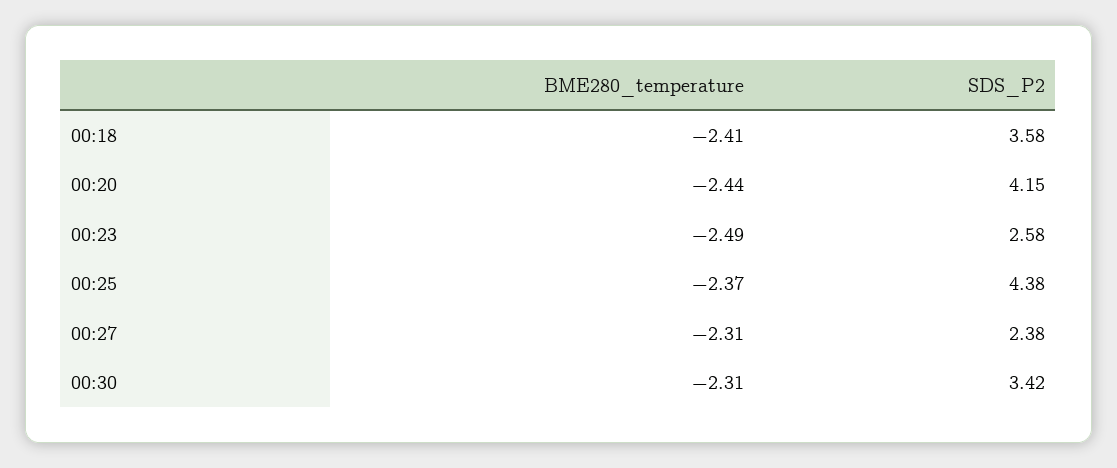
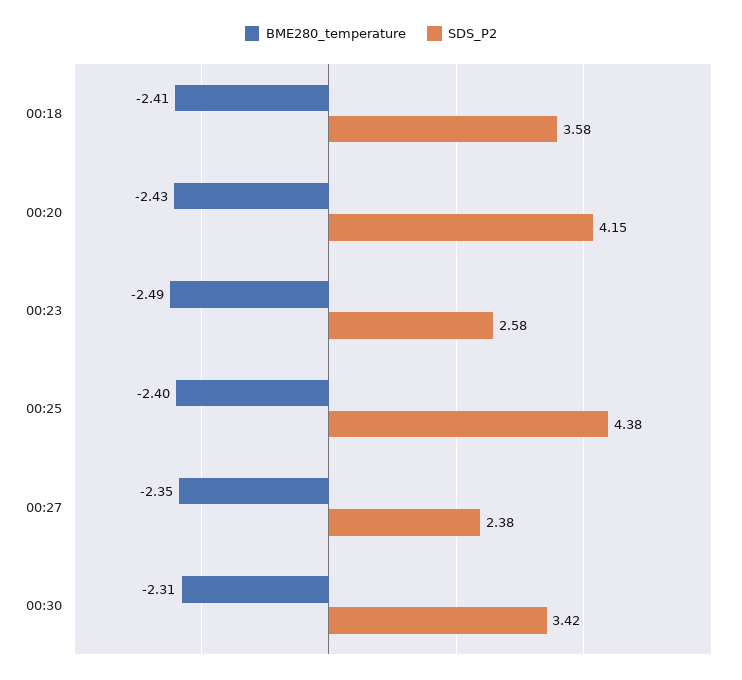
BME280_temperature, 00:20: -2.44 -> -2.43
BME280_temperature, 00:25: -2.37 -> -2.4
BME280_temperature, 00:27: -2.31 -> -2.35

